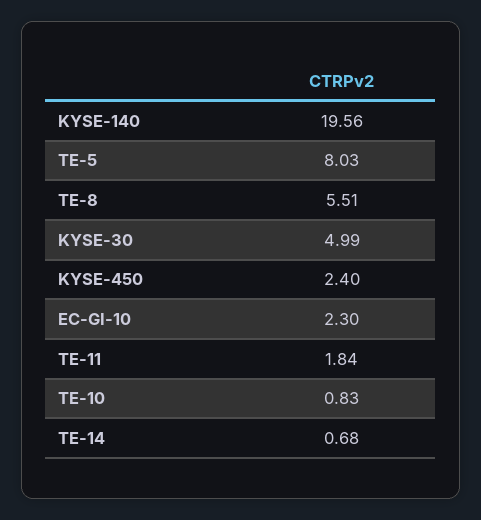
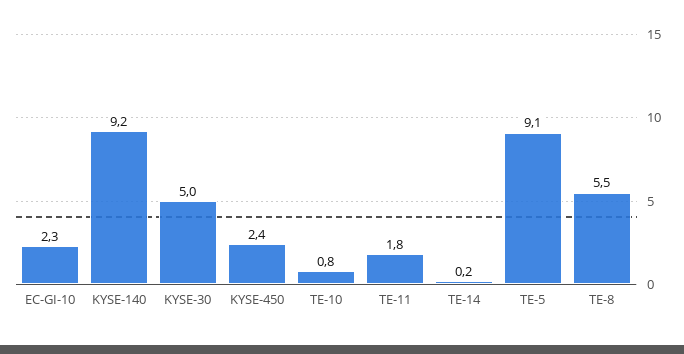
KYSE-140: 19.56 -> 9.2
TE-5: 8.03 -> 9.1
TE-14: 0.68 -> 0.2

